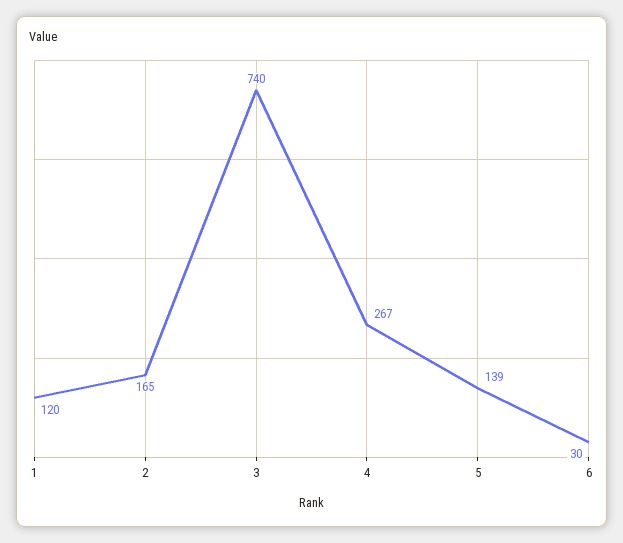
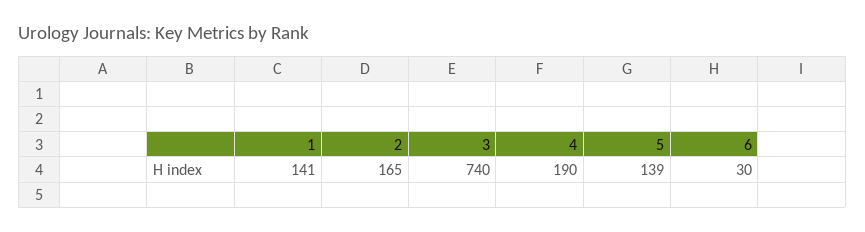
1: 120 -> 141
4: 267 -> 190

